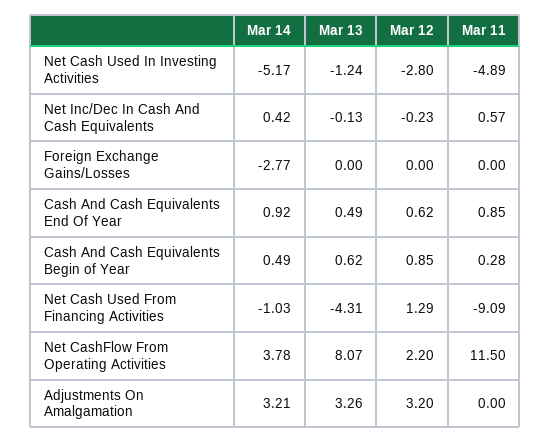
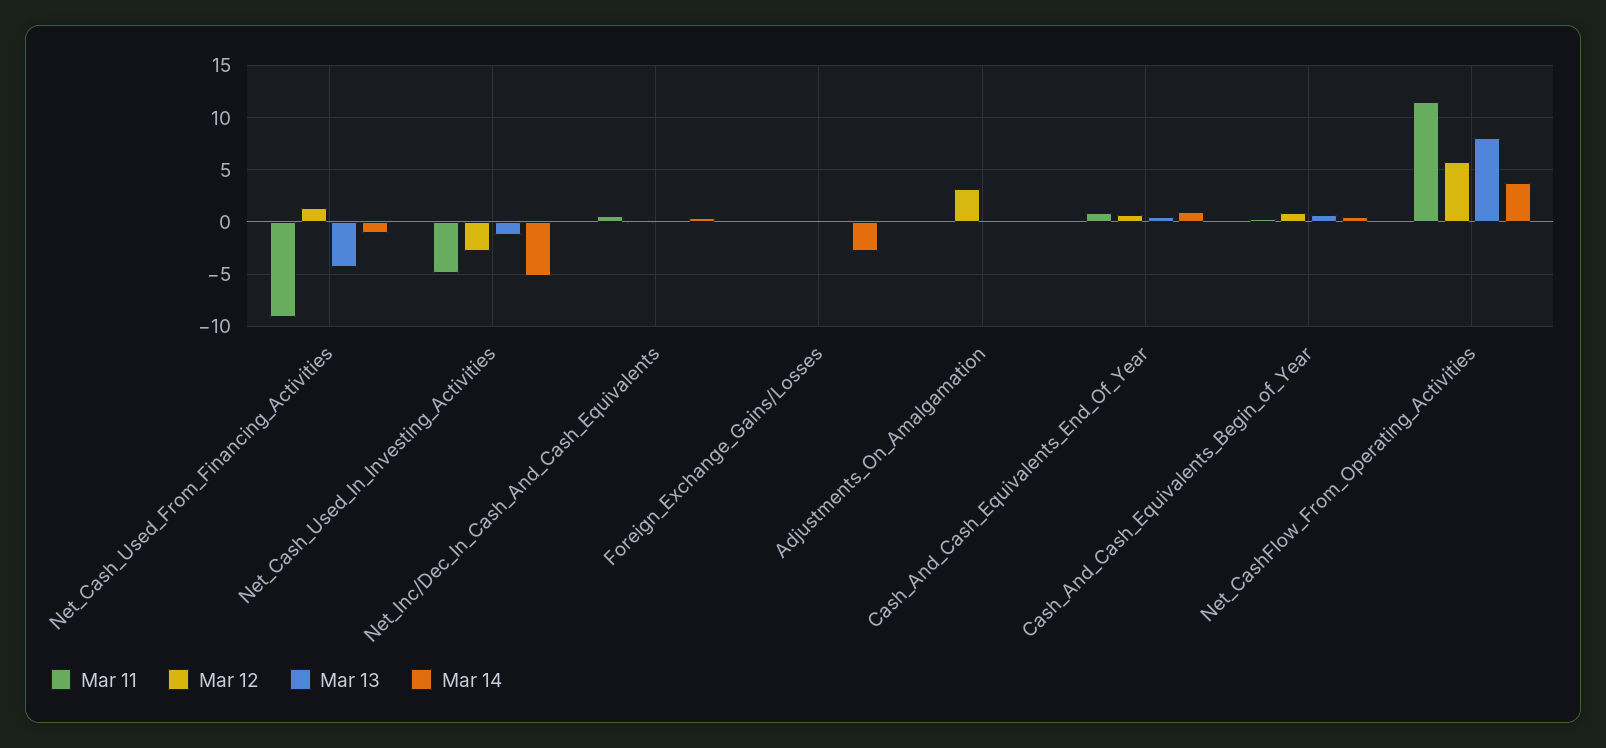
Mar 12, Net CashFlow From Operating Activities: 2.2 -> 6
Mar 14, Adjustments On Amalgamation: 3.21 -> 0
Mar 13, Adjustments On Amalgamation: 3.26 -> 0

